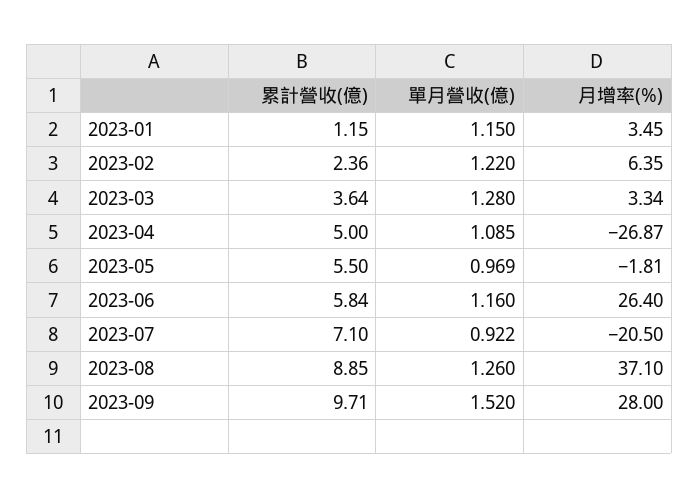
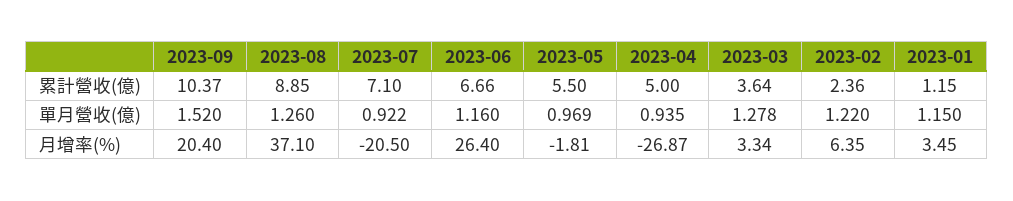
單月營收(億), 2023-03: 1.28 -> 1.278
單月營收(億), 2023-04: 1.085 -> 0.935
累計營收(億), 2023-06: 5.84 -> 6.66
累計營收(億), 2023-09: 9.71 -> 10.37
月增率(%), 2023-09: 28 -> 20.4

